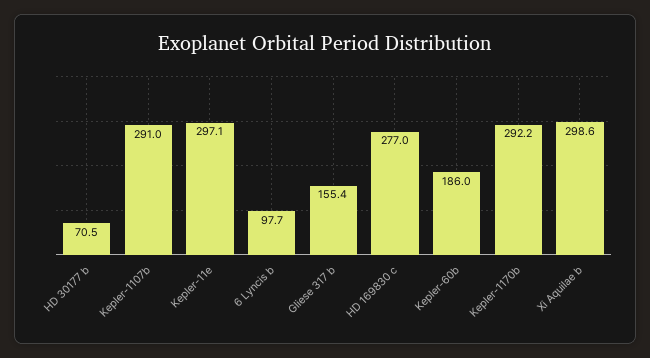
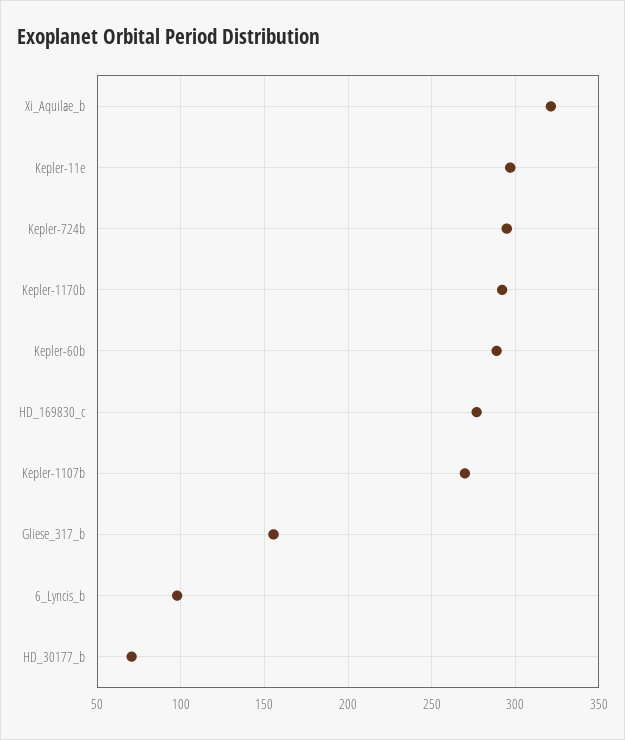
Kepler-1107b: 291 -> 270
Kepler-60b: 186 -> 290
Xi Aquilae b: 298.6 -> 320
Kepler-724b: none -> 295

